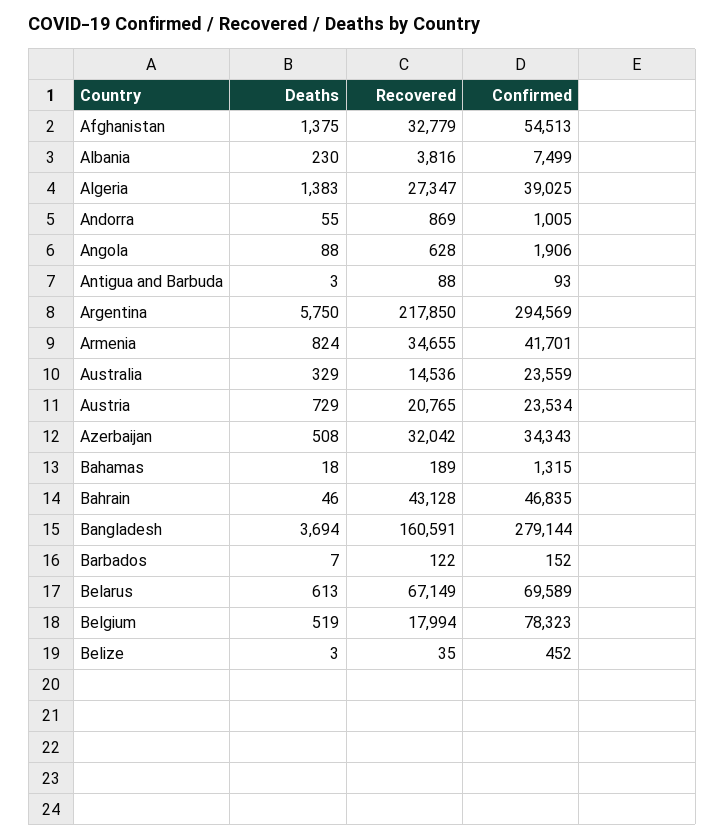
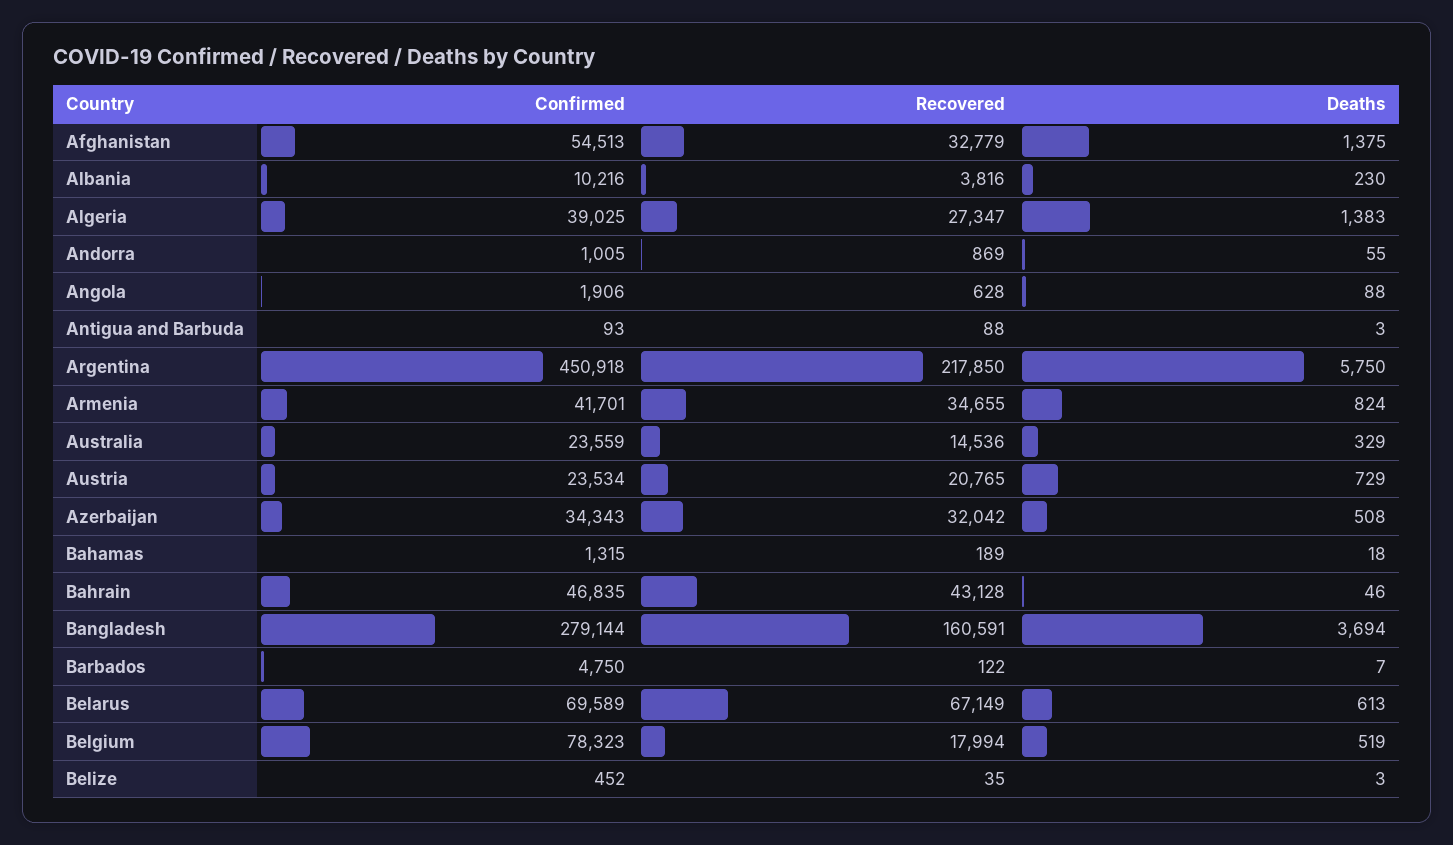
Confirmed, Albania: 7499 -> 10216
Confirmed, Argentina: 294569 -> 450918
Confirmed, Barbados: 152 -> 4750

